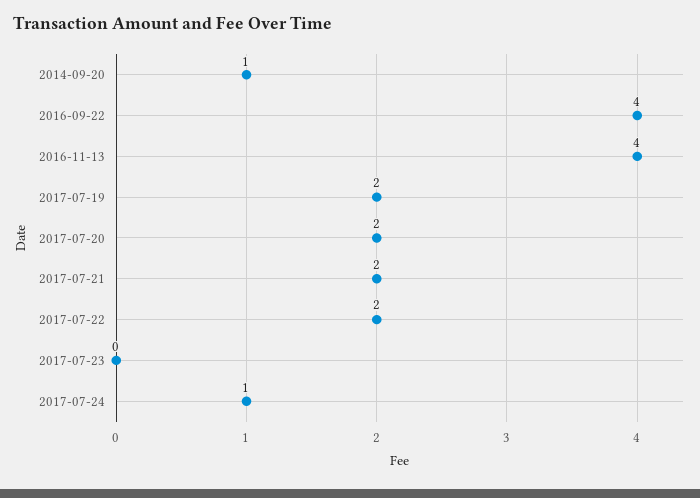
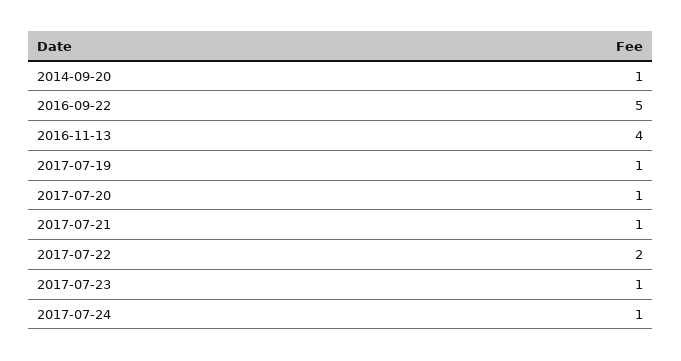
2016-09-22: 4 -> 5
2017-07-19: 2 -> 1
2017-07-20: 2 -> 1
2017-07-21: 2 -> 1
2017-07-23: 0 -> 1

